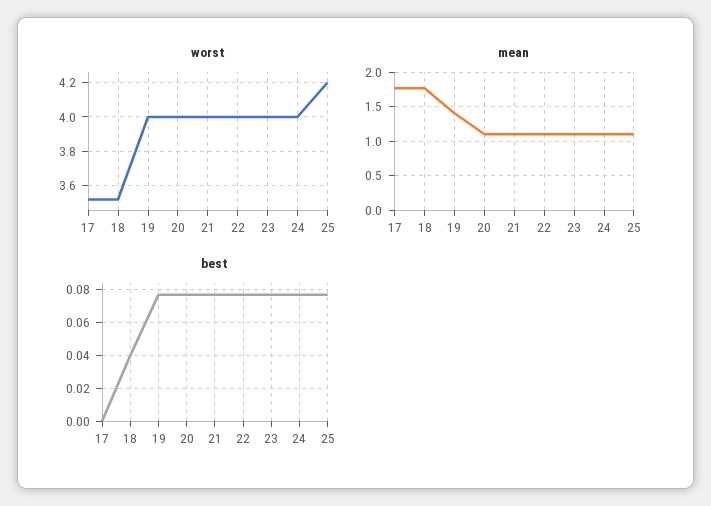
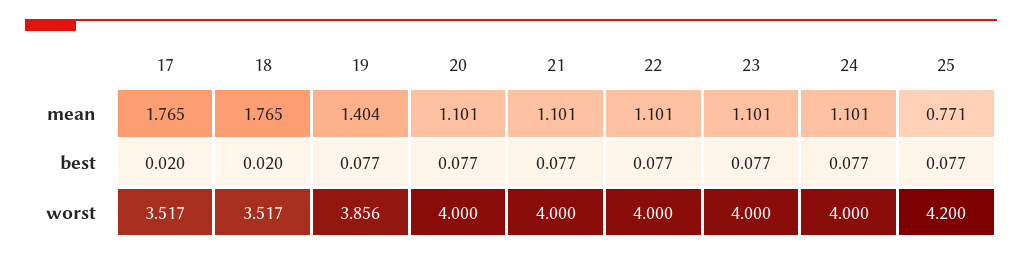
worst, 19: 4 -> 3.856
mean, 25: 1.1 -> 0.771
best, 17: 0 -> 0.02
best, 18: 0.04 -> 0.02

